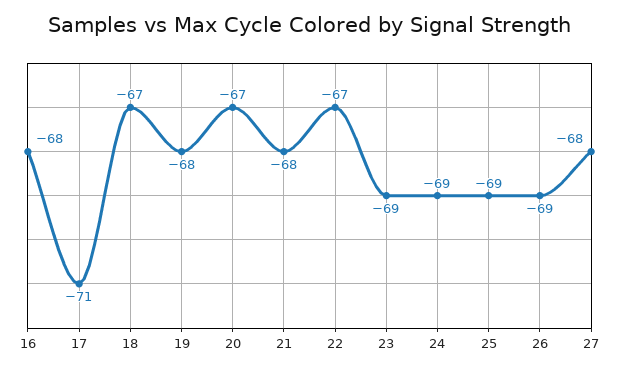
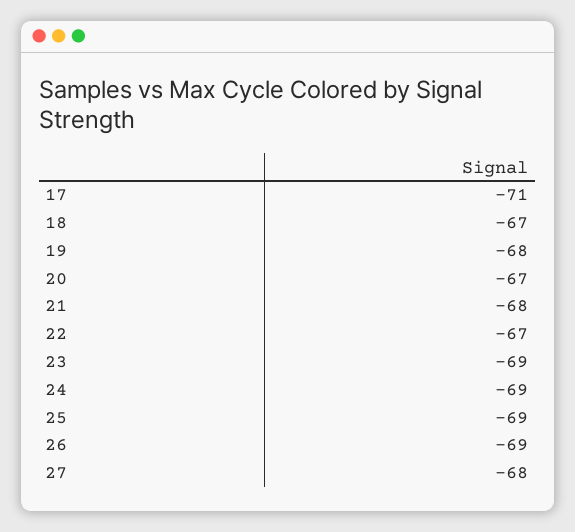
16: -68 -> none

